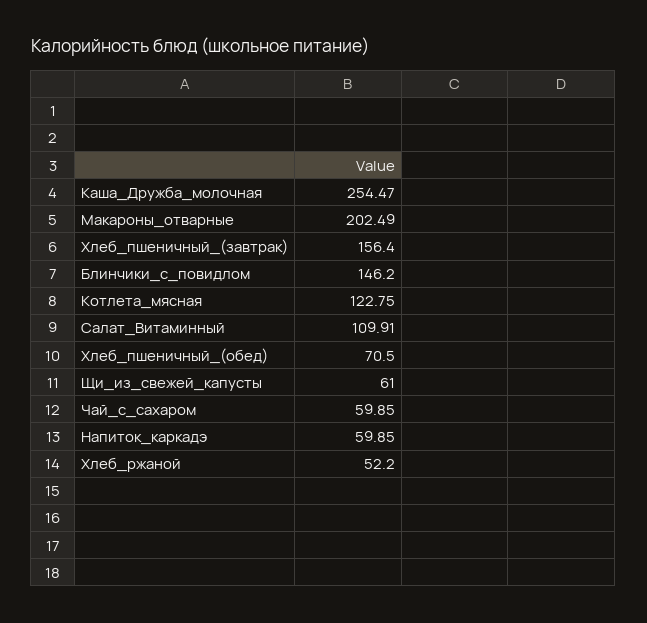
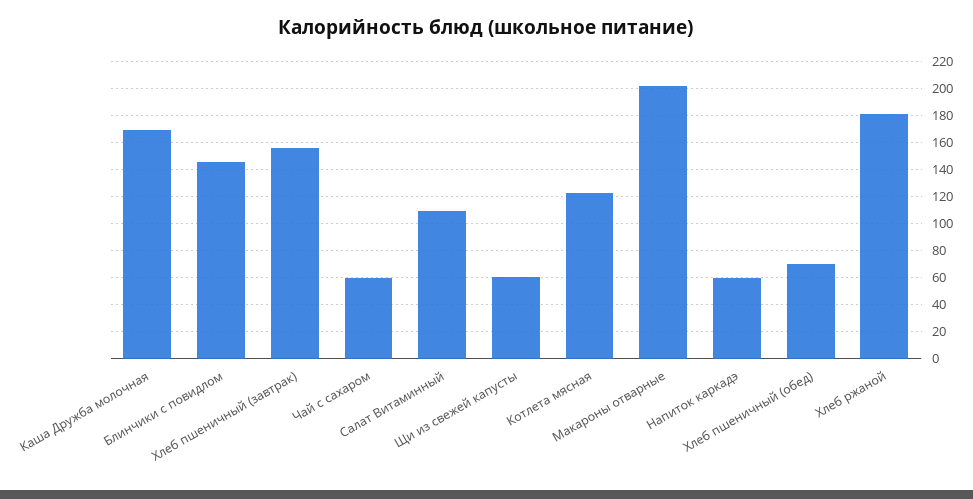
Каша_Дружба_молочная: 254.47 -> 170
Хлеб_ржаной: 52.2 -> 180

